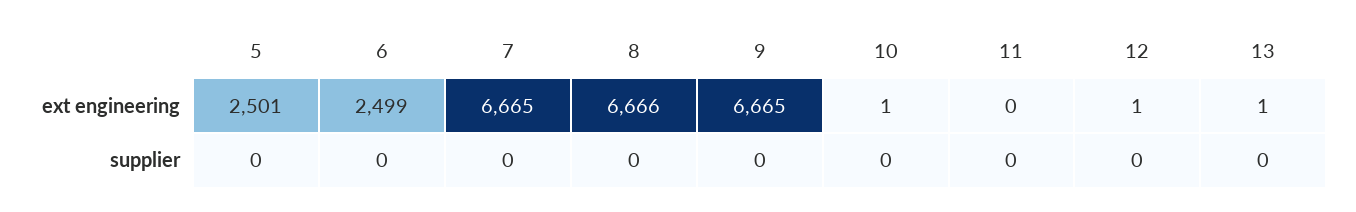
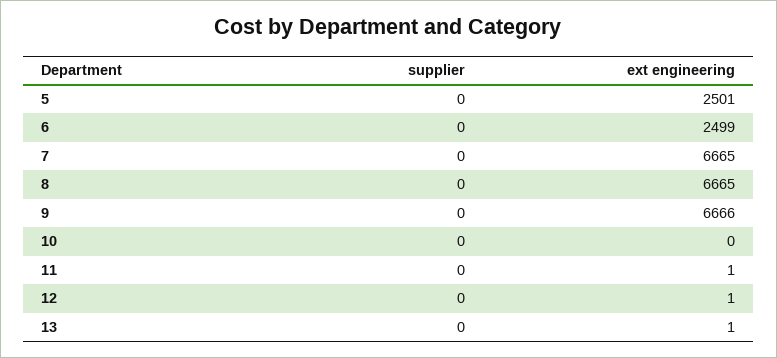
8, ext engineering: 6666 -> 6665
9, ext engineering: 6665 -> 6666
10, ext engineering: 1 -> 0
11, ext engineering: 0 -> 1

